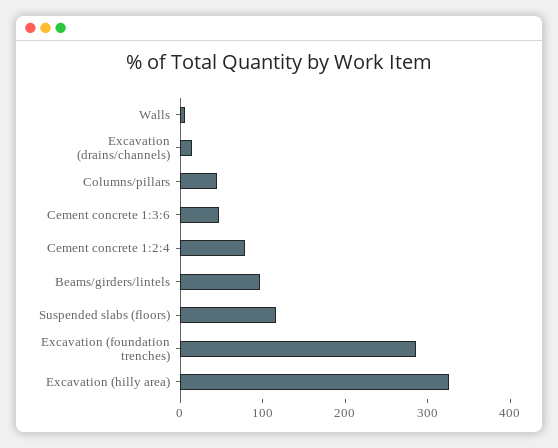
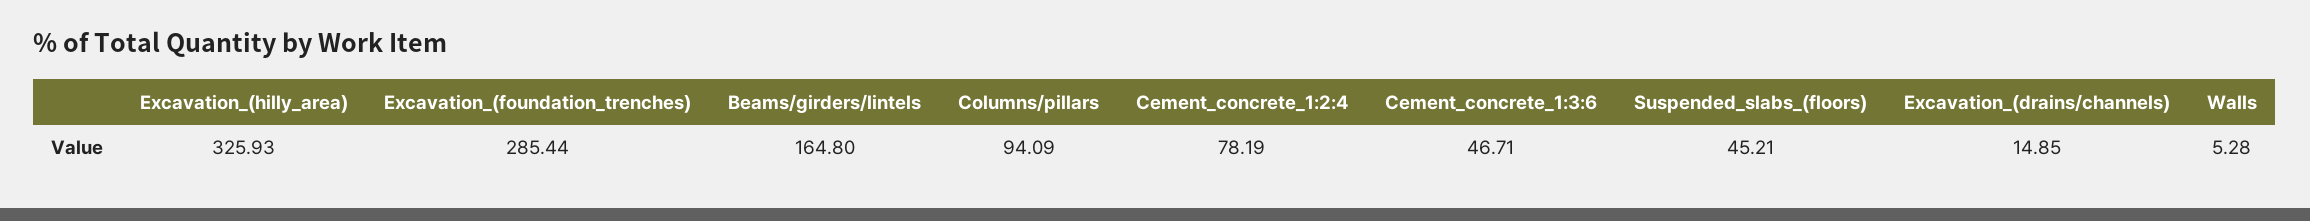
Columns/pillars: 40 -> 94.09
Beams/girders/lintels: 100 -> 164.8
Suspended slabs (floors): 120 -> 45.21

